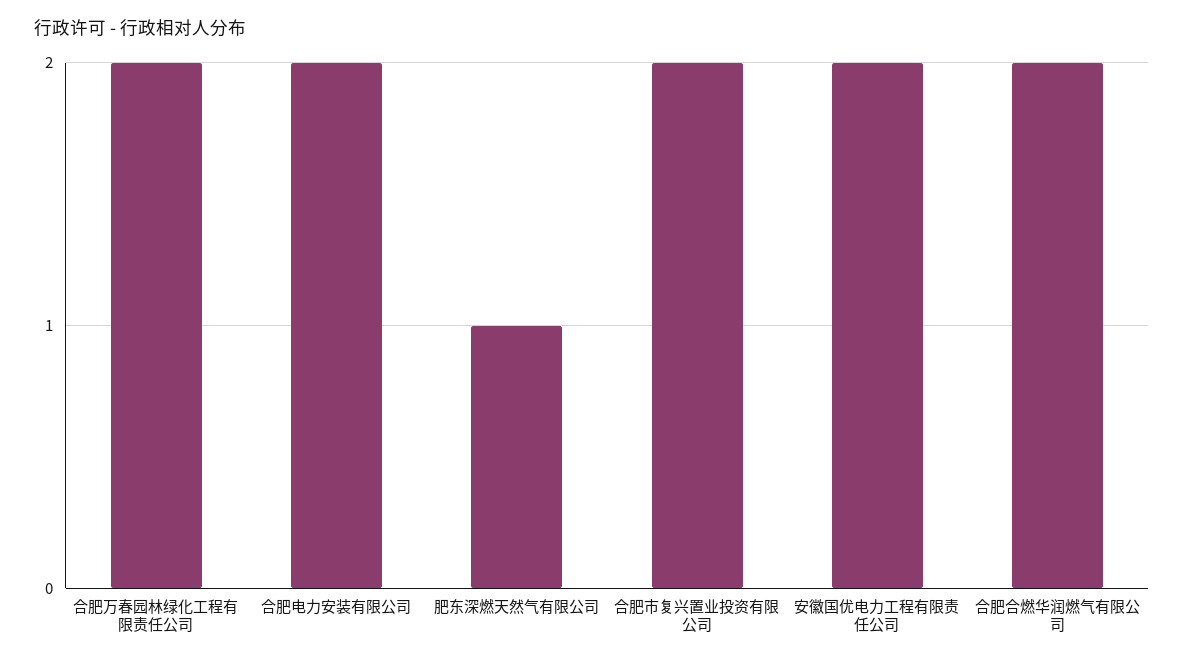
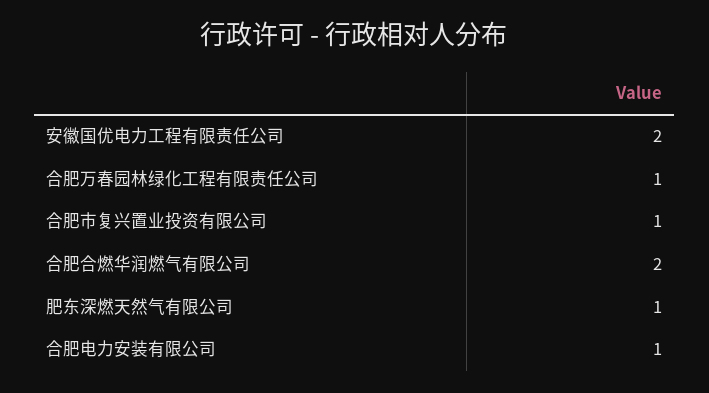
合肥万春园林绿化工程有限责任公司: 2 -> 1
合肥电力安装有限公司: 2 -> 1
合肥市复兴置业投资有限公司: 2 -> 1

